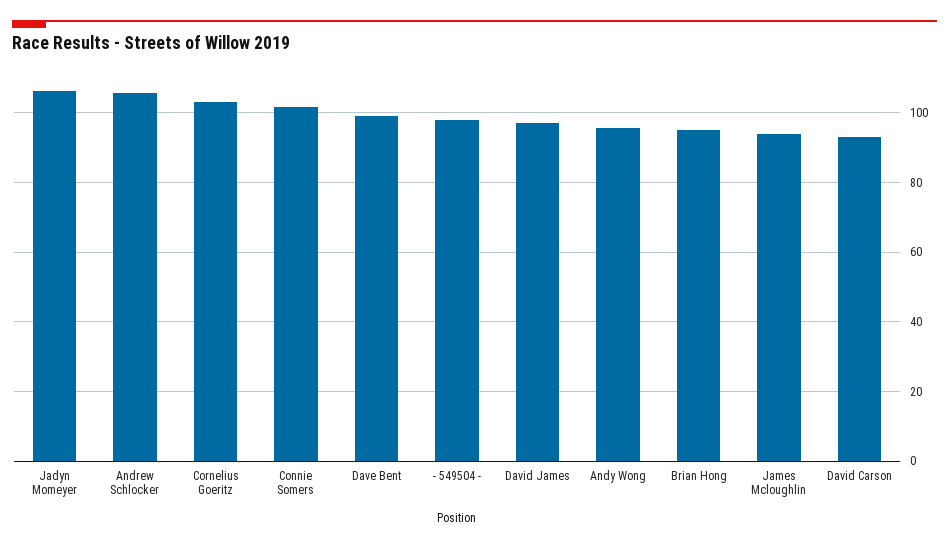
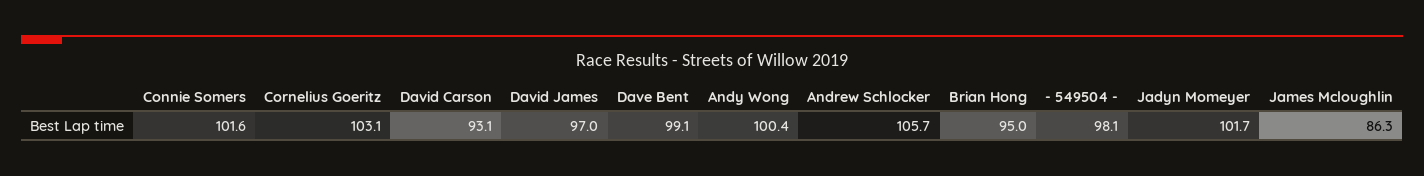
Jadyn Momeyer: 106 -> 101.7
Andy Wong: 96 -> 100.4
James Mcloughlin: 94 -> 86.3

